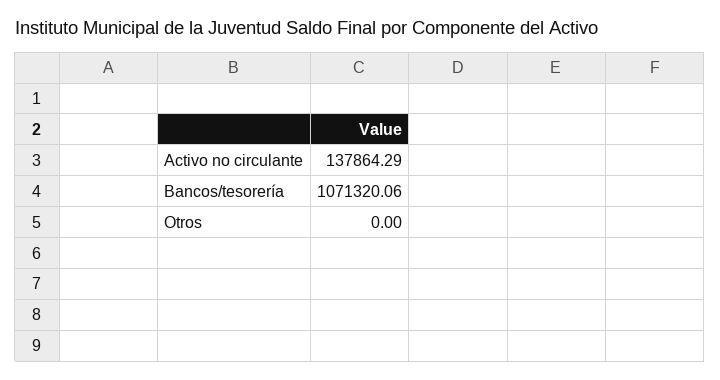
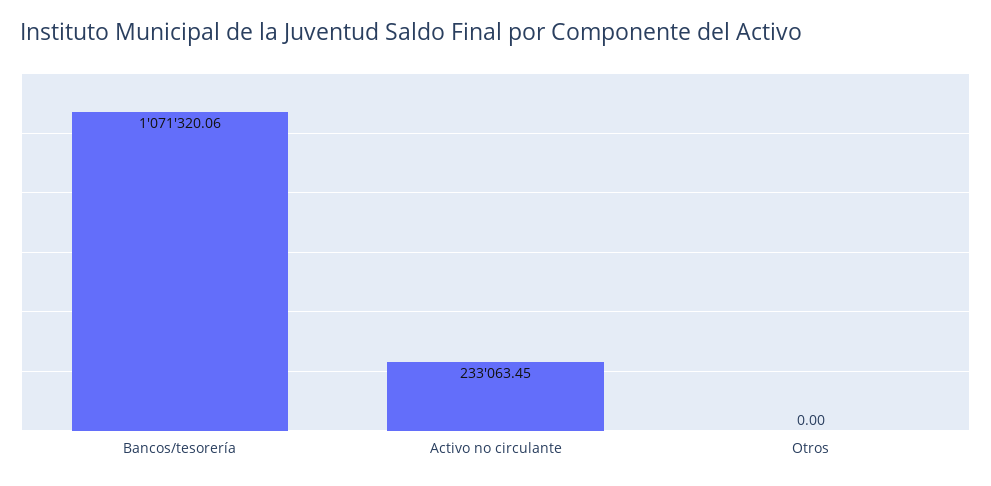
Activo no circulante: 137864.29 -> 233063.45

